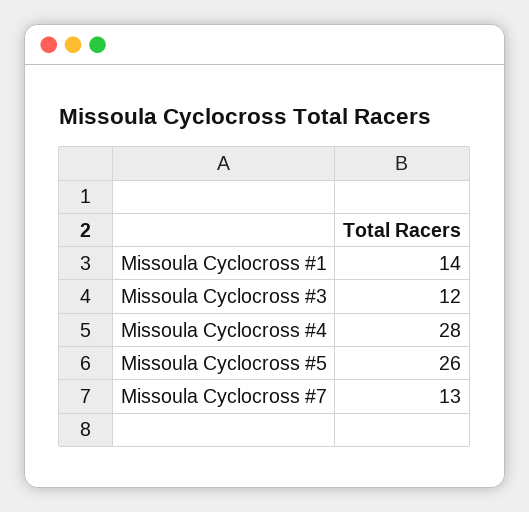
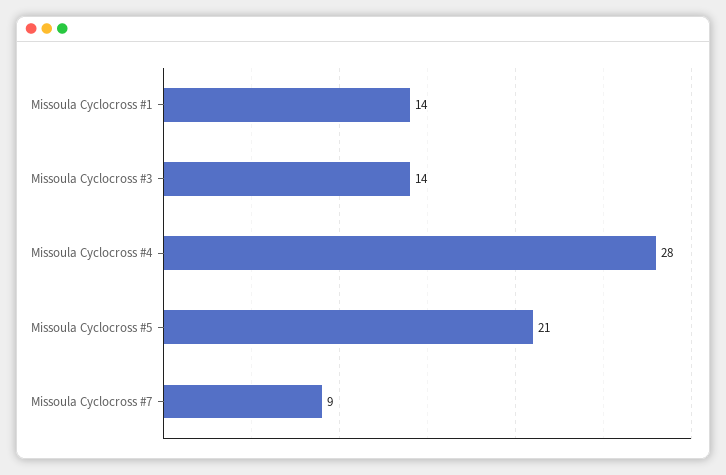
Missoula Cyclocross #3: 12 -> 14
Missoula Cyclocross #5: 26 -> 21
Missoula Cyclocross #7: 13 -> 9

